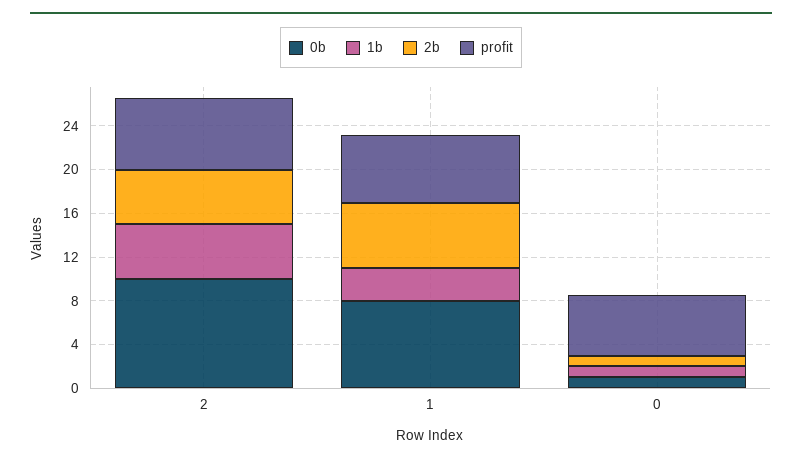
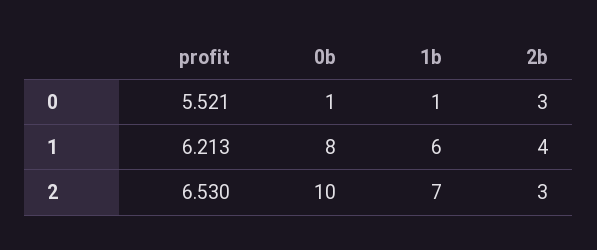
1b, 2: 5 -> 7
2b, 2: 5 -> 3
1b, 1: 3 -> 6
2b, 1: 6 -> 4
2b, 0: 1 -> 3

